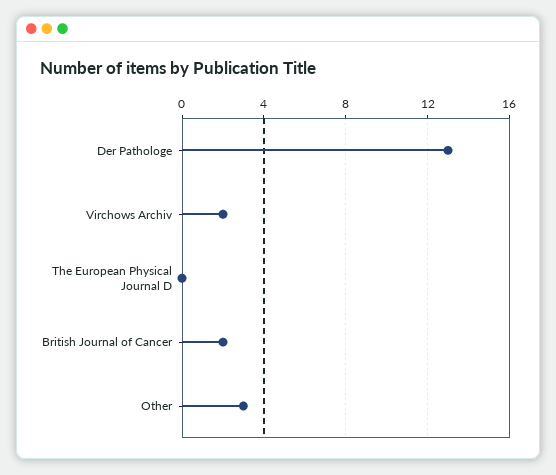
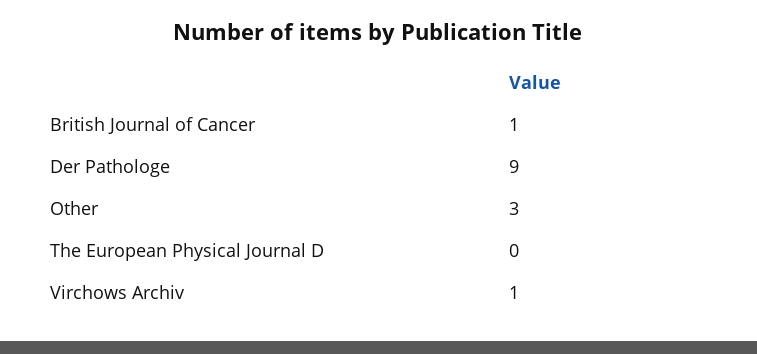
Der Pathologe: 13 -> 9
Virchows Archiv: 2 -> 1
British Journal of Cancer: 2 -> 1

